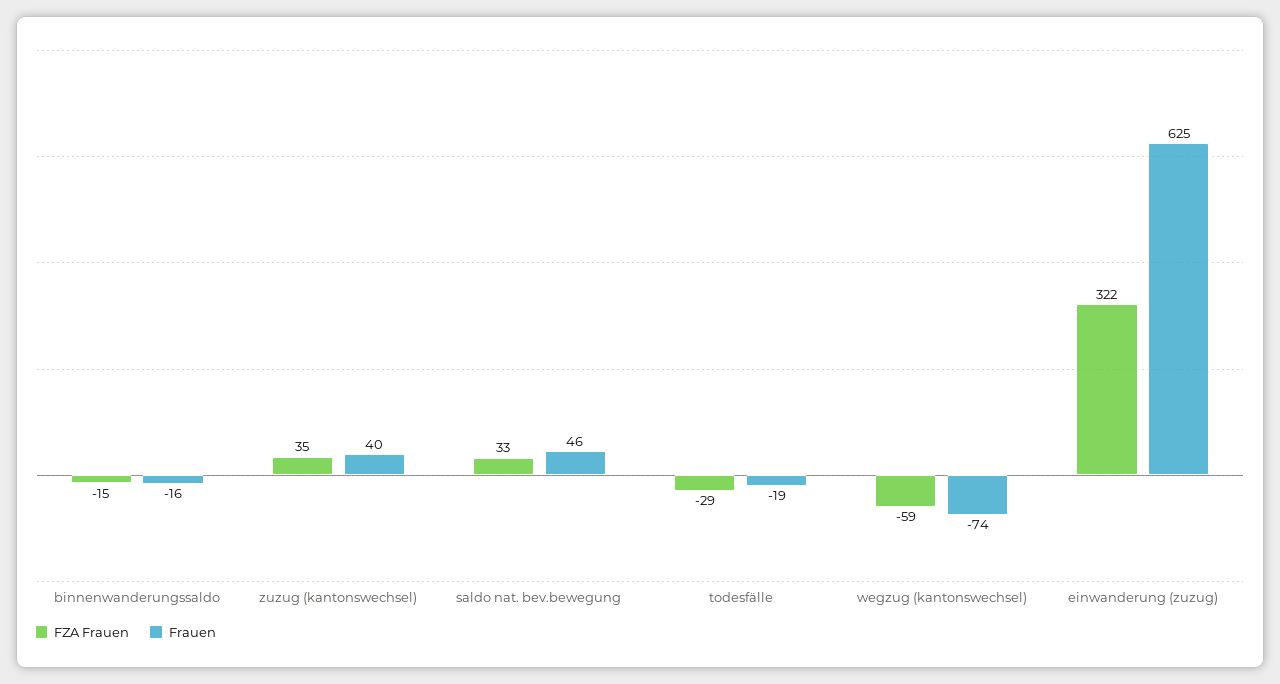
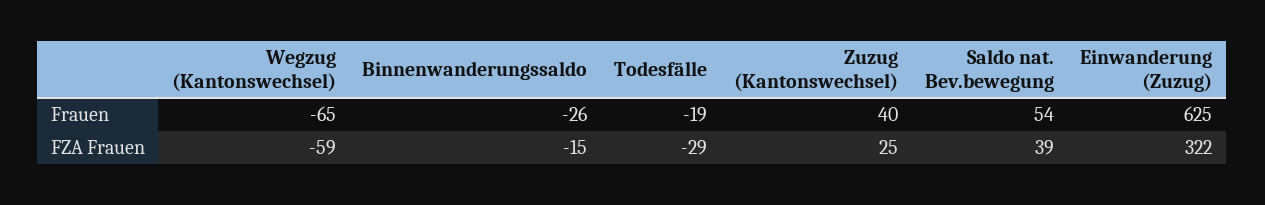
Frauen, binnenwanderungssaldo: -16 -> -26
FZA Frauen, zuzug (kantonswechsel): 35 -> 25
FZA Frauen, saldo nat. bev.bewegung: 33 -> 39
Frauen, saldo nat. bev.bewegung: 46 -> 54
Frauen, wegzug (kantonswechsel): -74 -> -65

